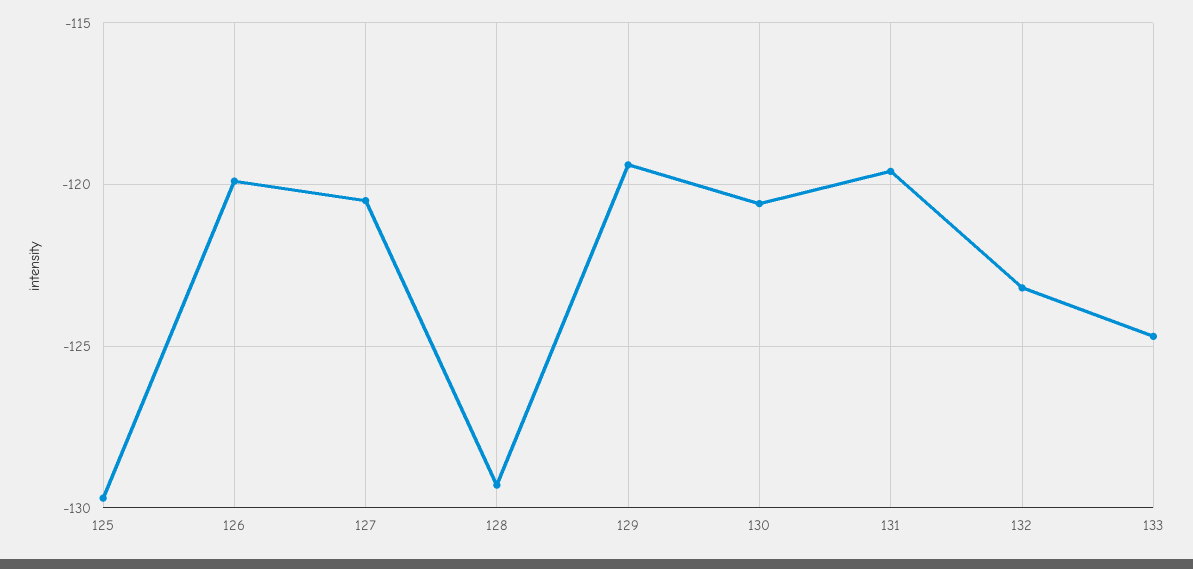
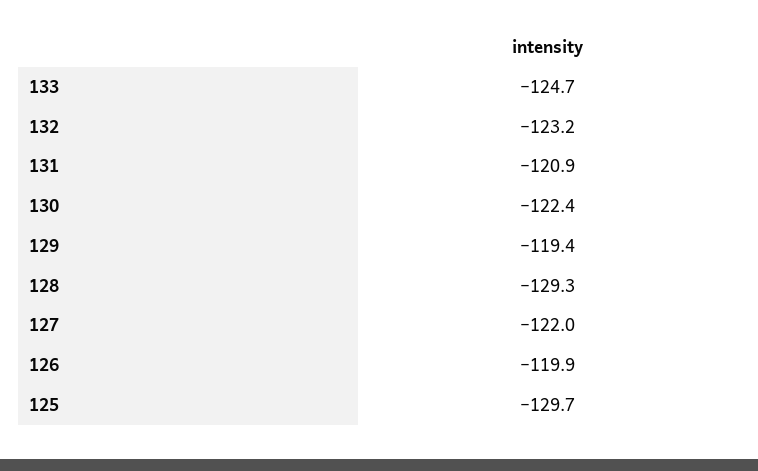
127: -120.5 -> -122
130: -120.5 -> -122.4
131: -119.5 -> -120.9

